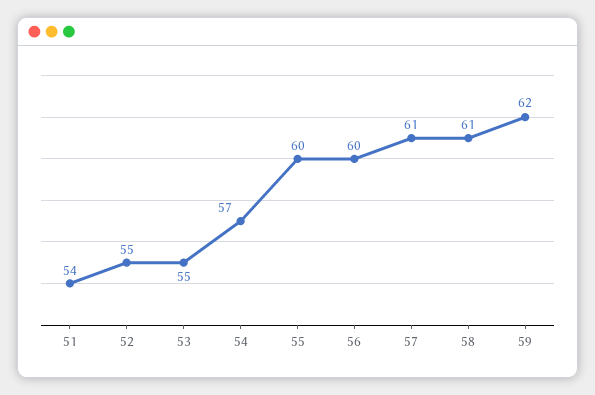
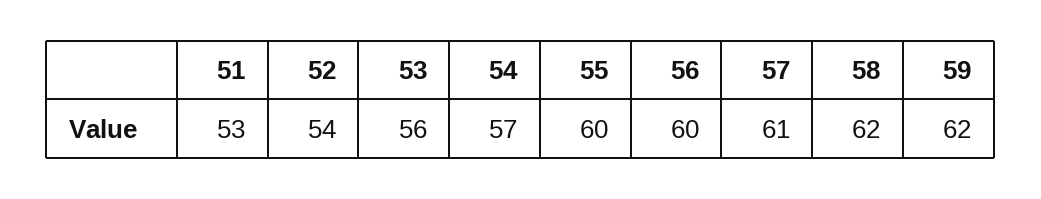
51: 54 -> 53
52: 55 -> 54
53: 55 -> 56
58: 61 -> 62

